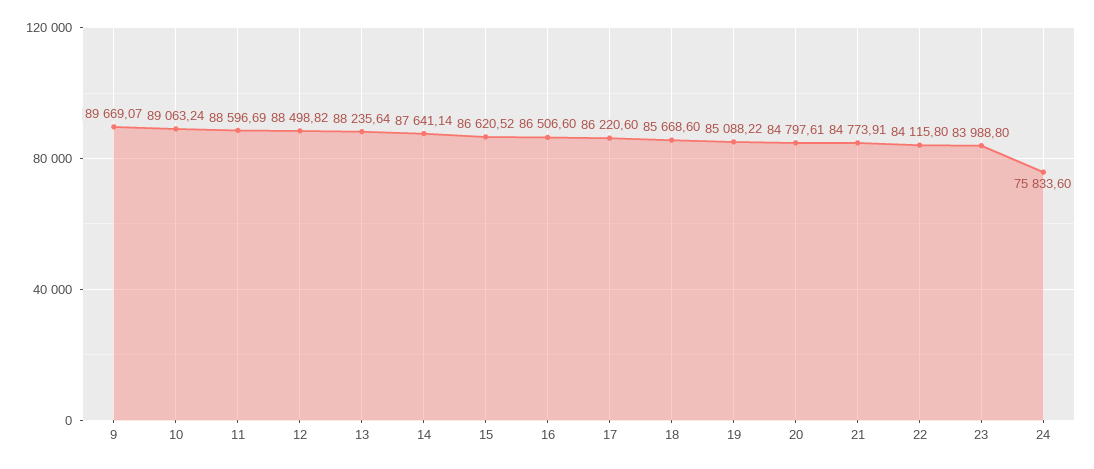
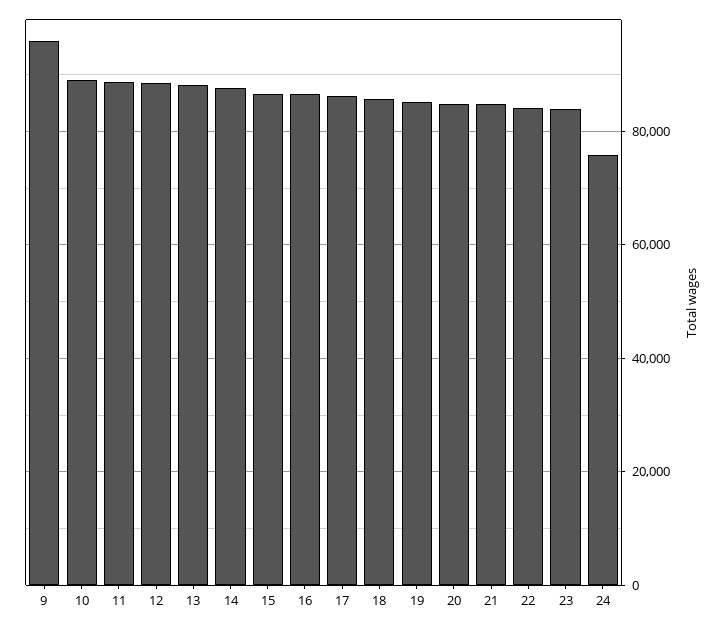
9: 89669.07 -> 96000

